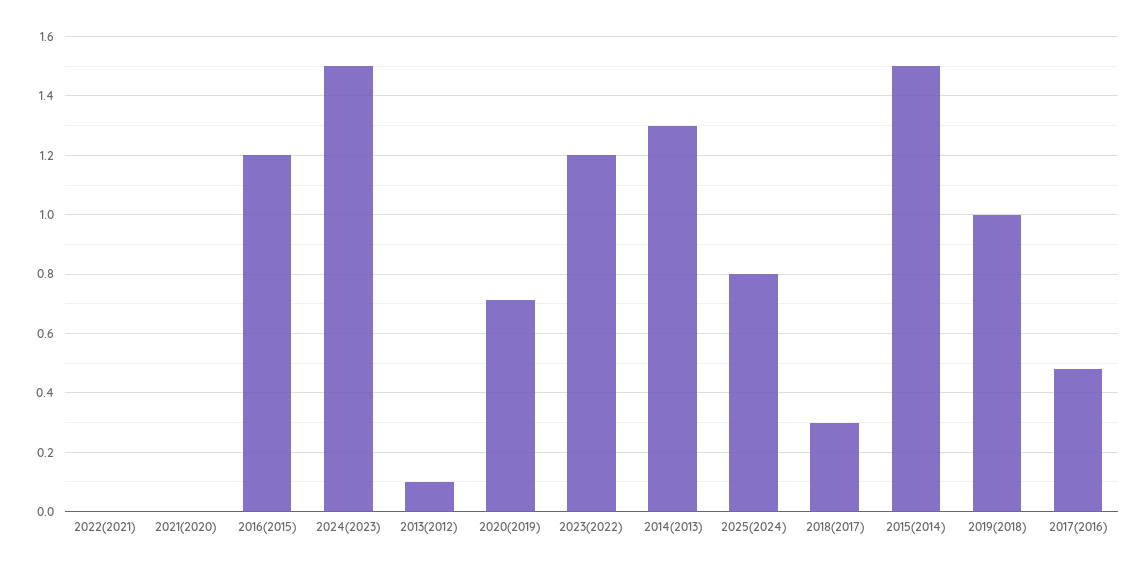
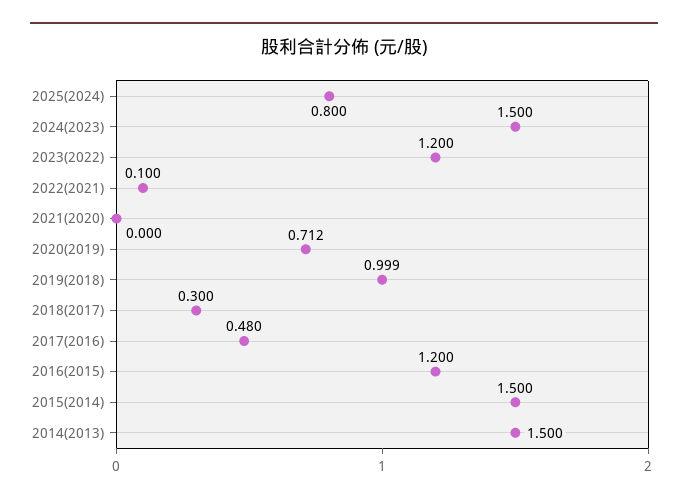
2022(2021): 0 -> 0.1
2013(2012): 0.1 -> none
2014(2013): 1.3 -> 1.5

